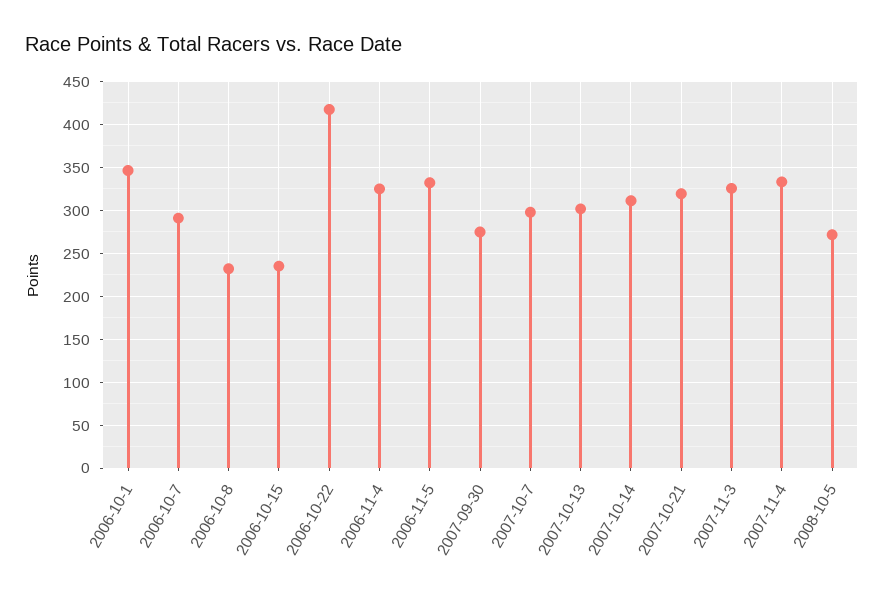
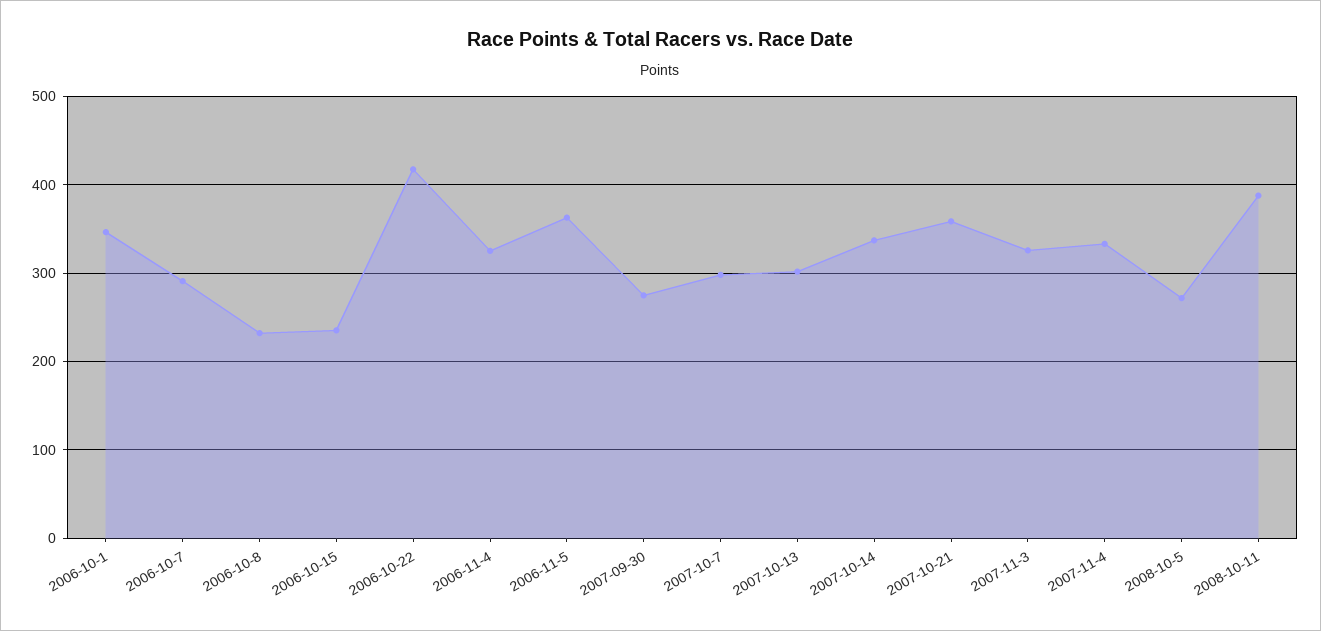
2006-11-5: 330 -> 360
2007-10-14: 310 -> 340
2007-10-21: 320 -> 360
2008-10-11: none -> 390

